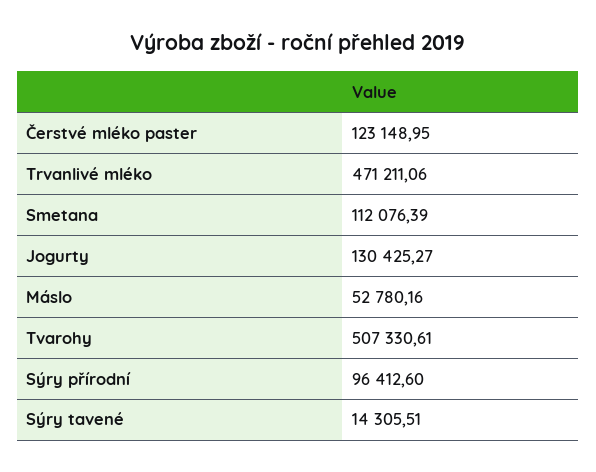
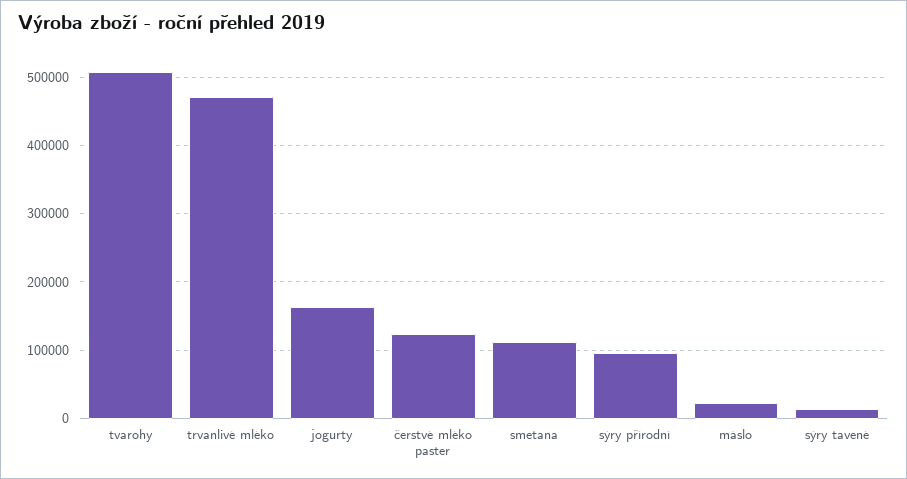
Jogurty: 130425.27 -> 160000
Máslo: 52780.16 -> 20000

